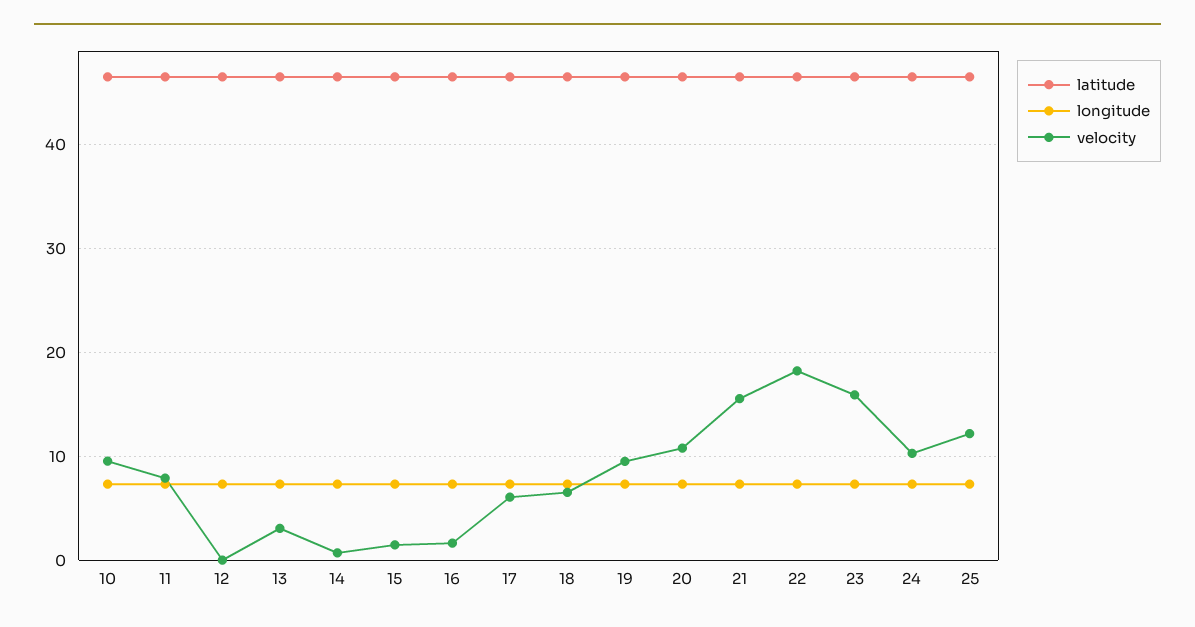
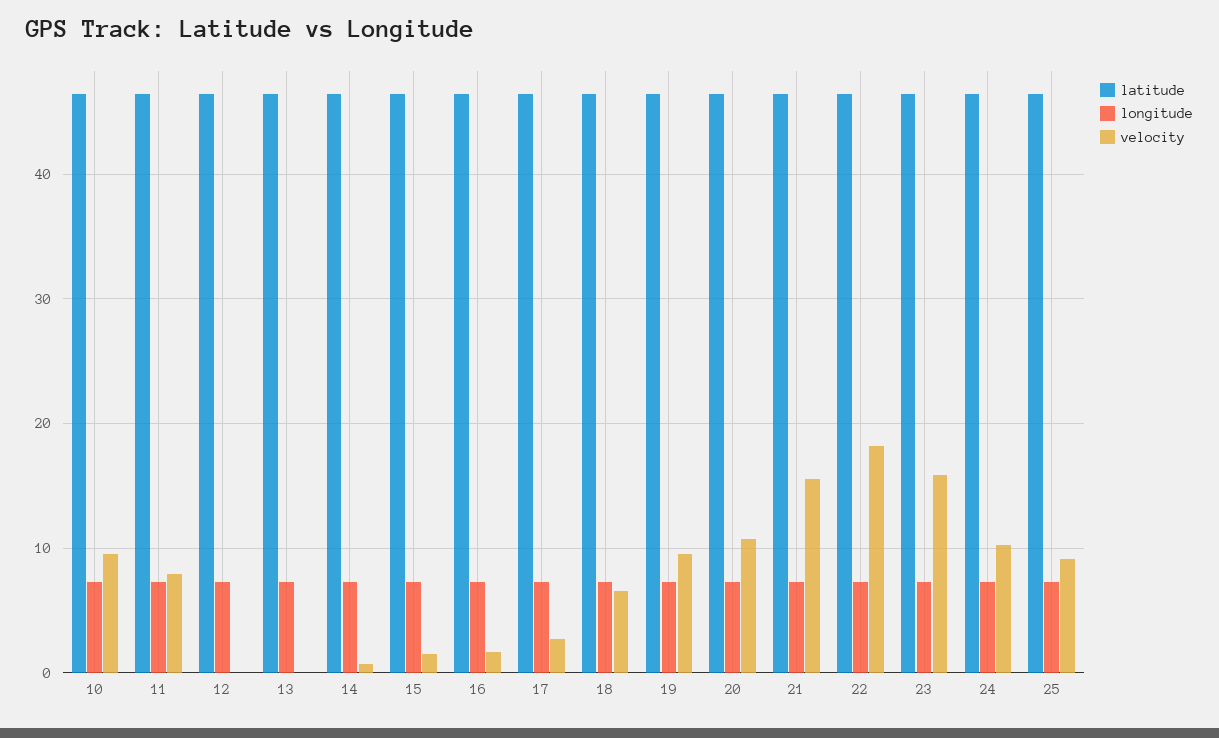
velocity, 13: 3 -> 0
velocity, 17: 6 -> 3
velocity, 25: 12 -> 9

